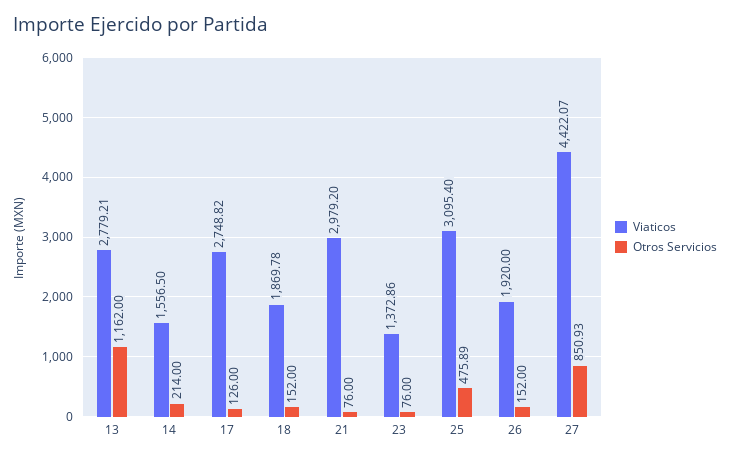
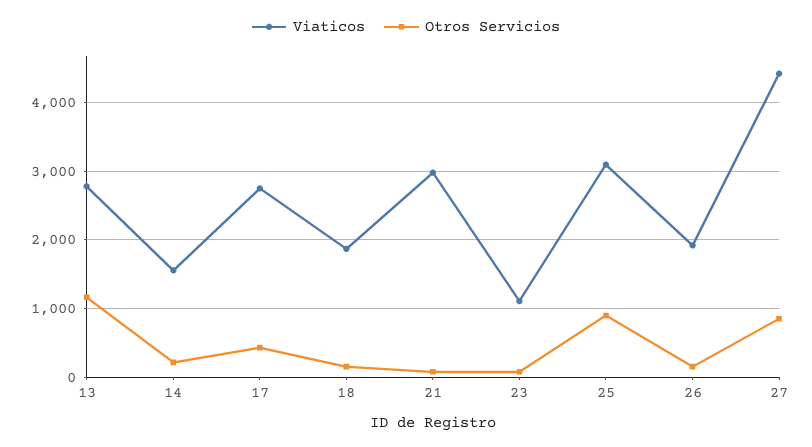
Otros Servicios, 17: 126 -> 400
Viaticos, 23: 1372.86 -> 1100
Otros Servicios, 25: 475.89 -> 900

